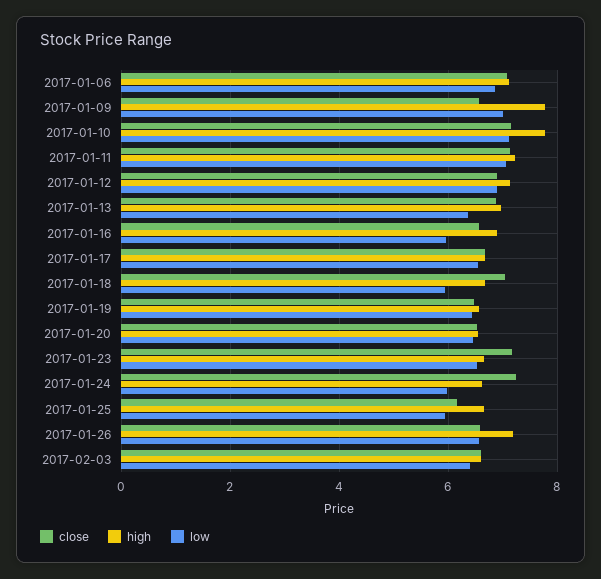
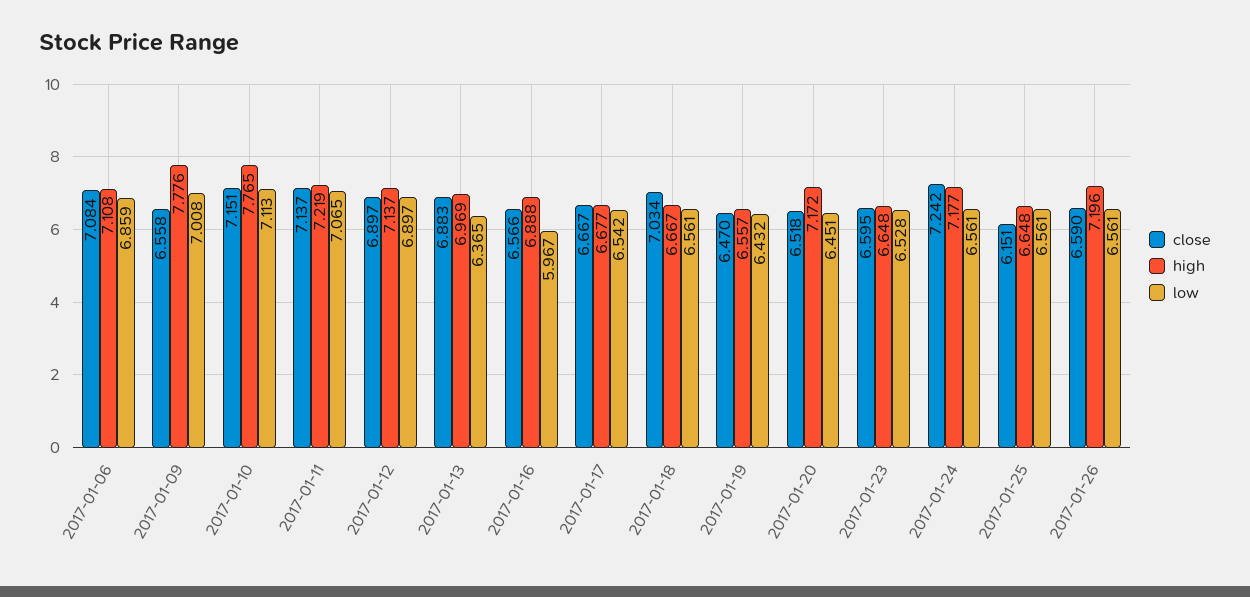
low, 2017-01-18: 6 -> 6.561
high, 2017-01-20: 6.6 -> 7.172
close, 2017-01-23: 7.2 -> 6.595
high, 2017-01-24: 6.6 -> 7.177
low, 2017-01-24: 6 -> 6.561
low, 2017-01-25: 6 -> 6.561
close, 2017-02-03: 6.6 -> none
high, 2017-02-03: 6.6 -> none
low, 2017-02-03: 6.4 -> none

